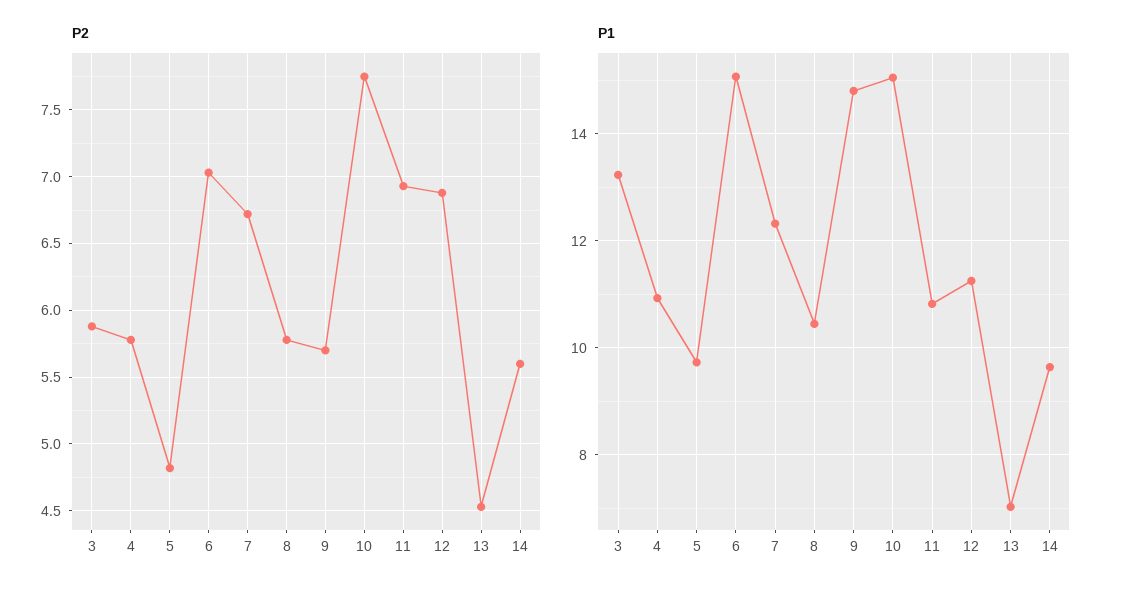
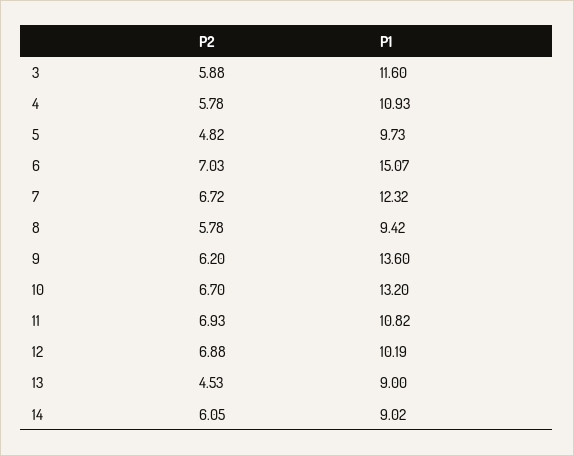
P2, 9: 5.7 -> 6.2
P2, 10: 7.75 -> 6.7
P2, 14: 5.6 -> 6.05
P1, 3: 13.2 -> 11.6
P1, 8: 10.4 -> 9.42
P1, 9: 14.8 -> 13.6
P1, 10: 15 -> 13.2
P1, 12: 11.2 -> 10.19
P1, 13: 7 -> 9
P1, 14: 9.6 -> 9.02

